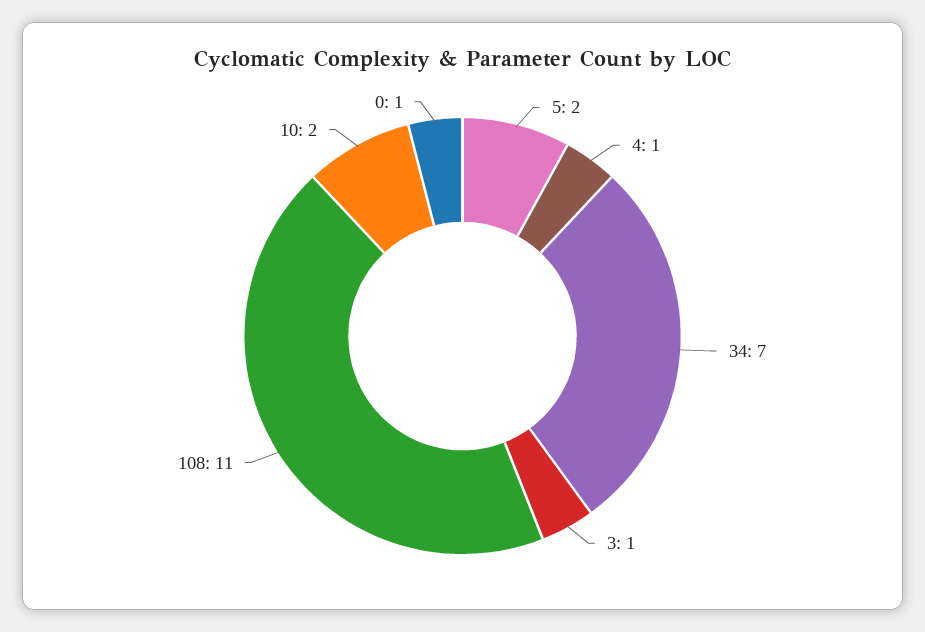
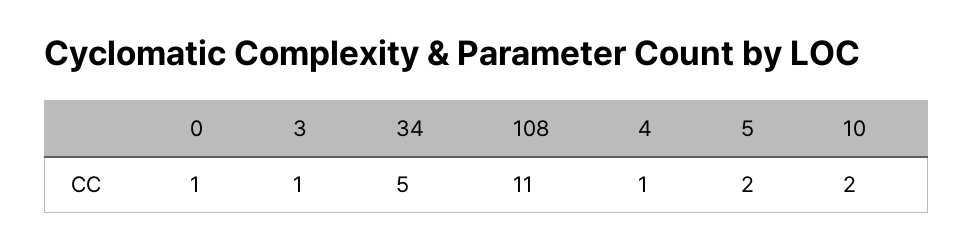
34: 7 -> 5

